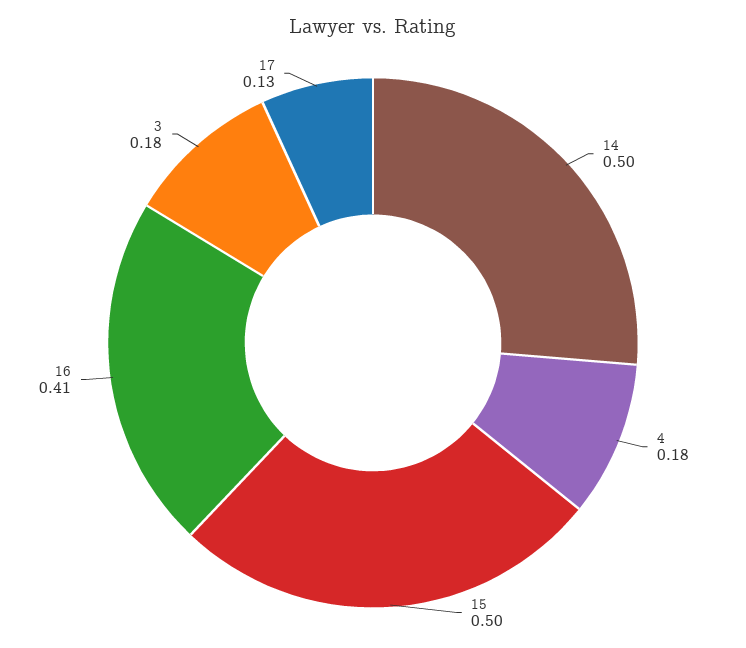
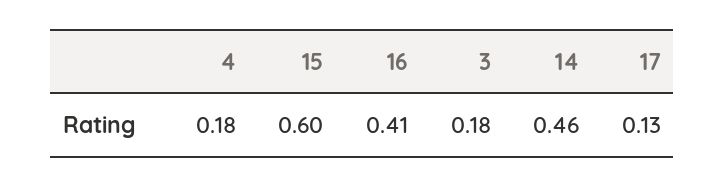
14: 0.5 -> 0.46
15: 0.5 -> 0.6

